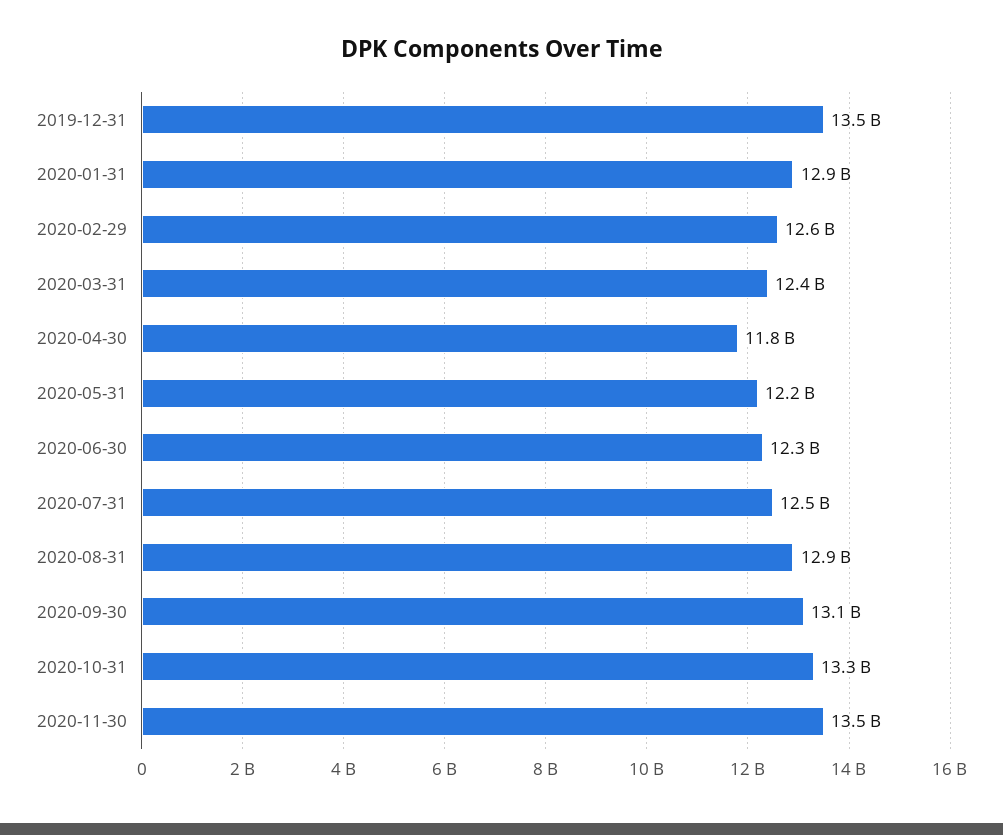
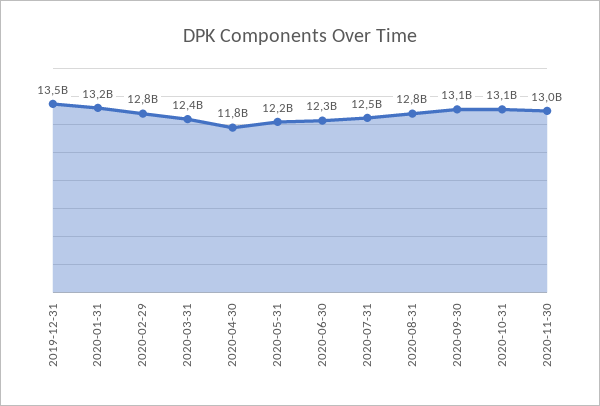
2020-01-31: 12900000000 -> 13200000000
2020-02-29: 12600000000 -> 12800000000
2020-08-31: 12900000000 -> 12800000000
2020-10-31: 13300000000 -> 13100000000
2020-11-30: 13500000000 -> 13000000000

